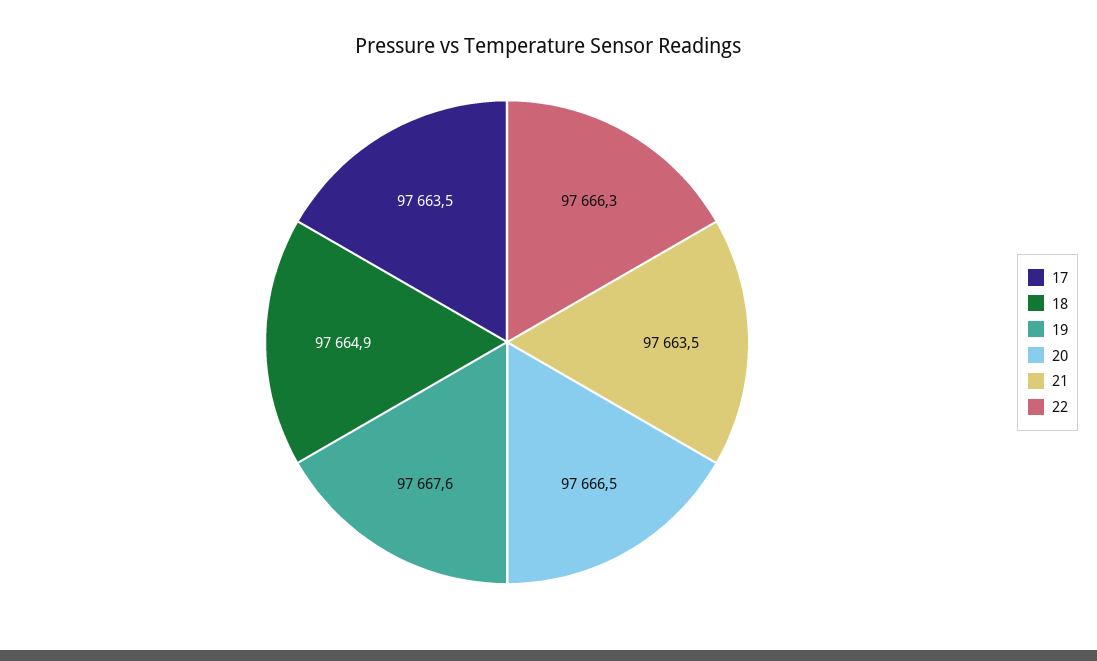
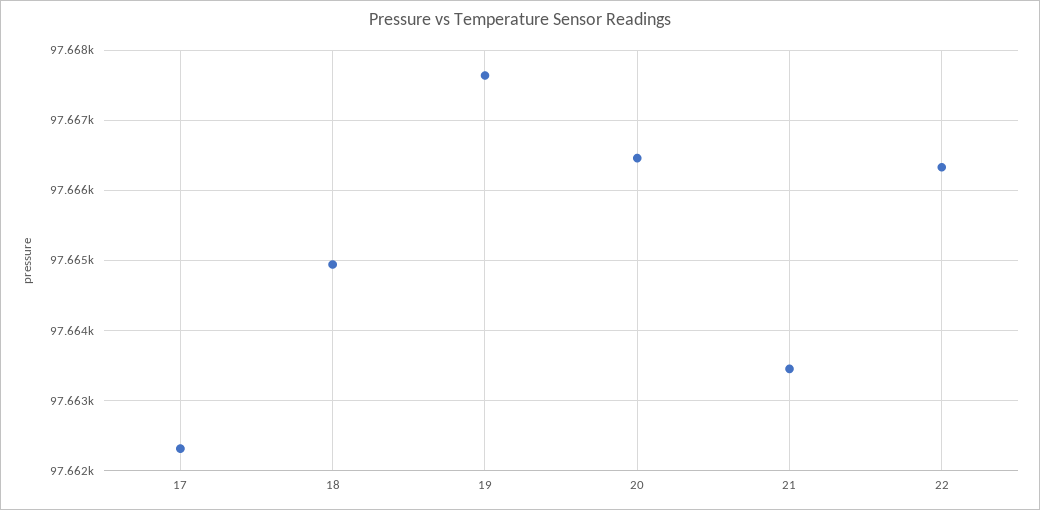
17: 97663.5 -> 97662.3

